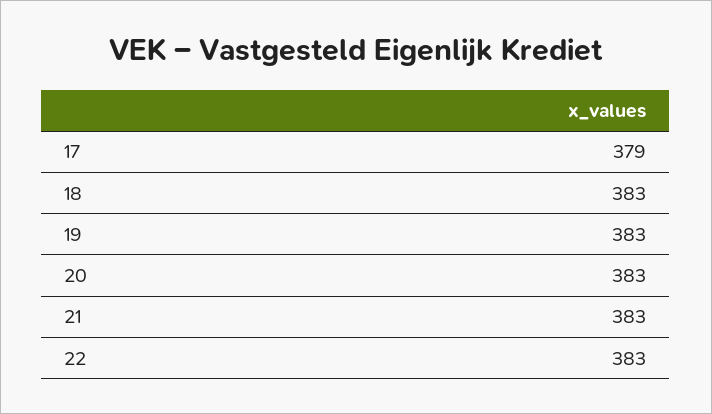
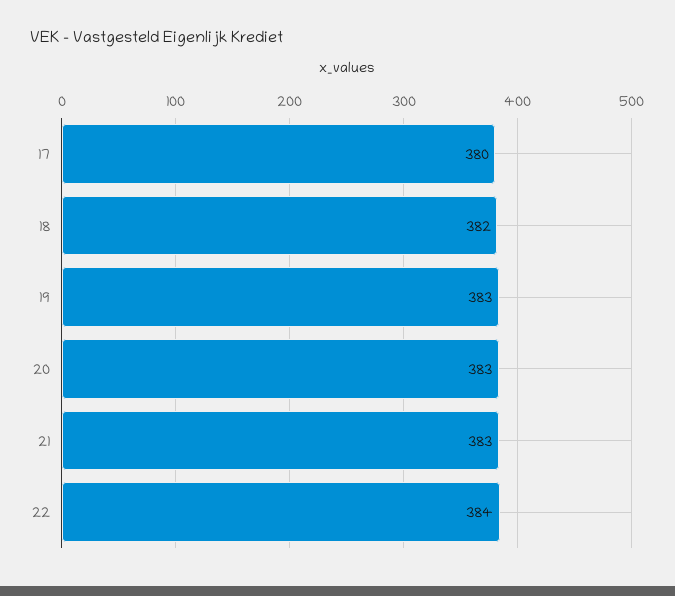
17: 379 -> 380
18: 383 -> 382
22: 383 -> 384

